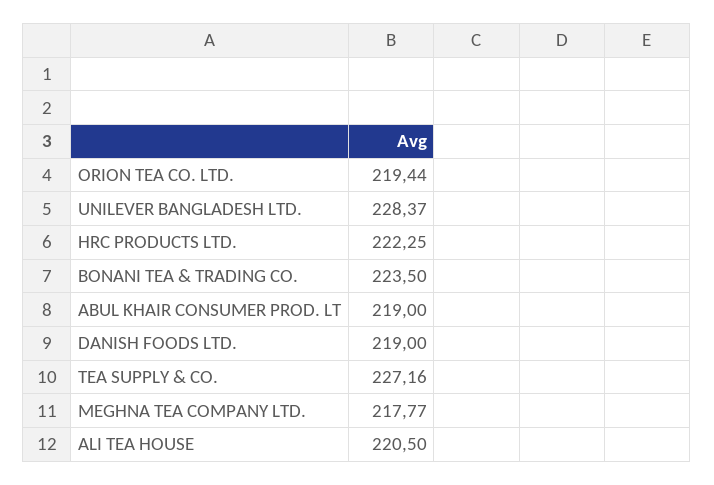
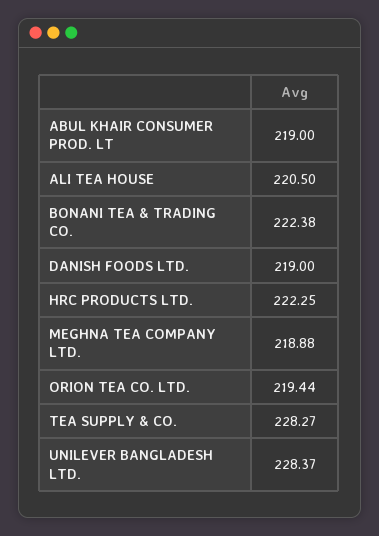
BONANI TEA & TRADING CO.: 223.5 -> 222.38
TEA SUPPLY & CO.: 227.16 -> 228.27
MEGHNA TEA COMPANY LTD.: 217.77 -> 218.88

